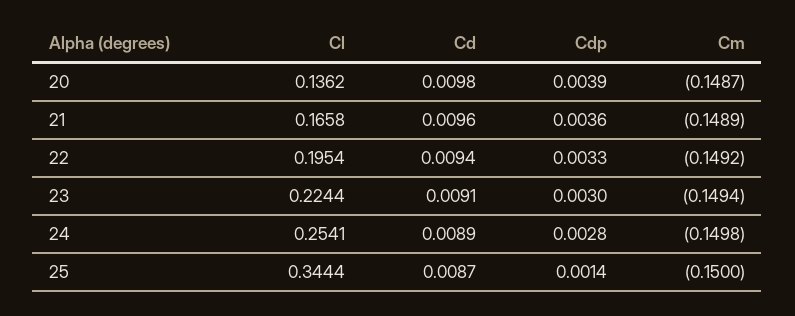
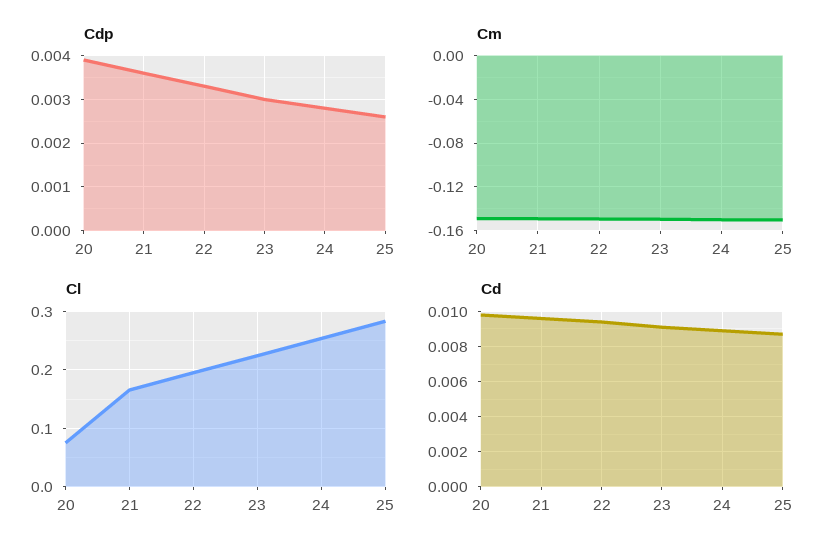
Cl, 20: 0.1362 -> 0.08
Cl, 25: 0.3444 -> 0.28
Cdp, 25: 0.0014 -> 0.0025

